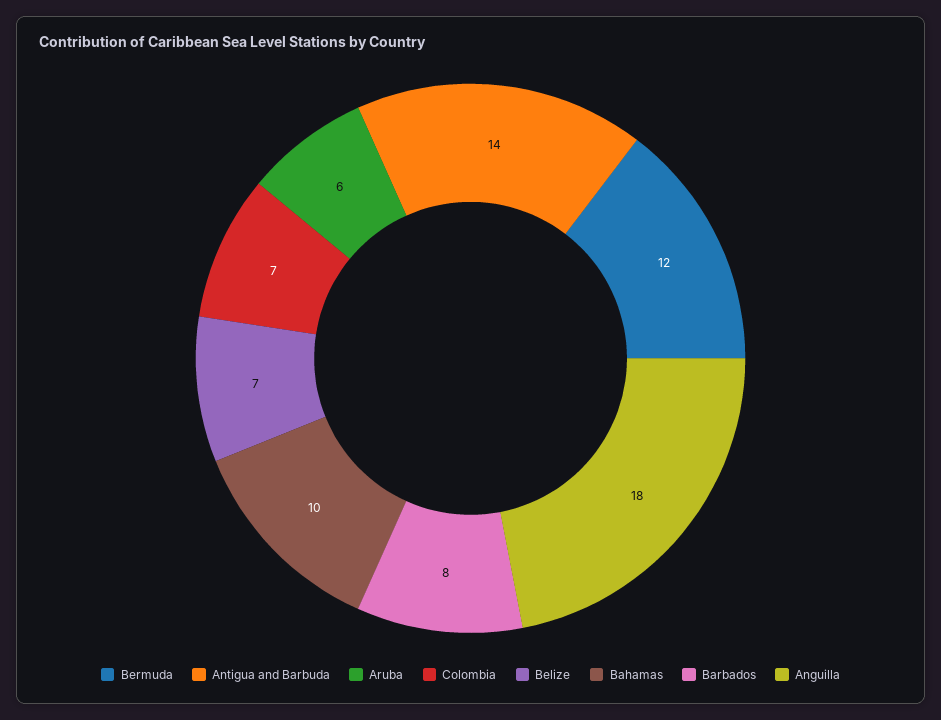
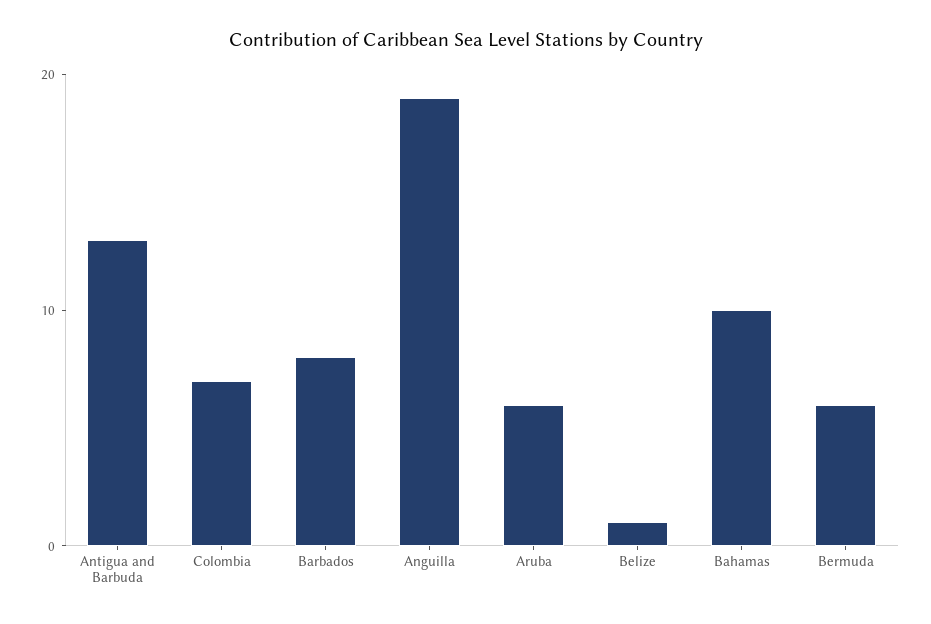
Bermuda: 12 -> 6
Antigua and Barbuda: 14 -> 13
Belize: 7 -> 1
Anguilla: 18 -> 19

